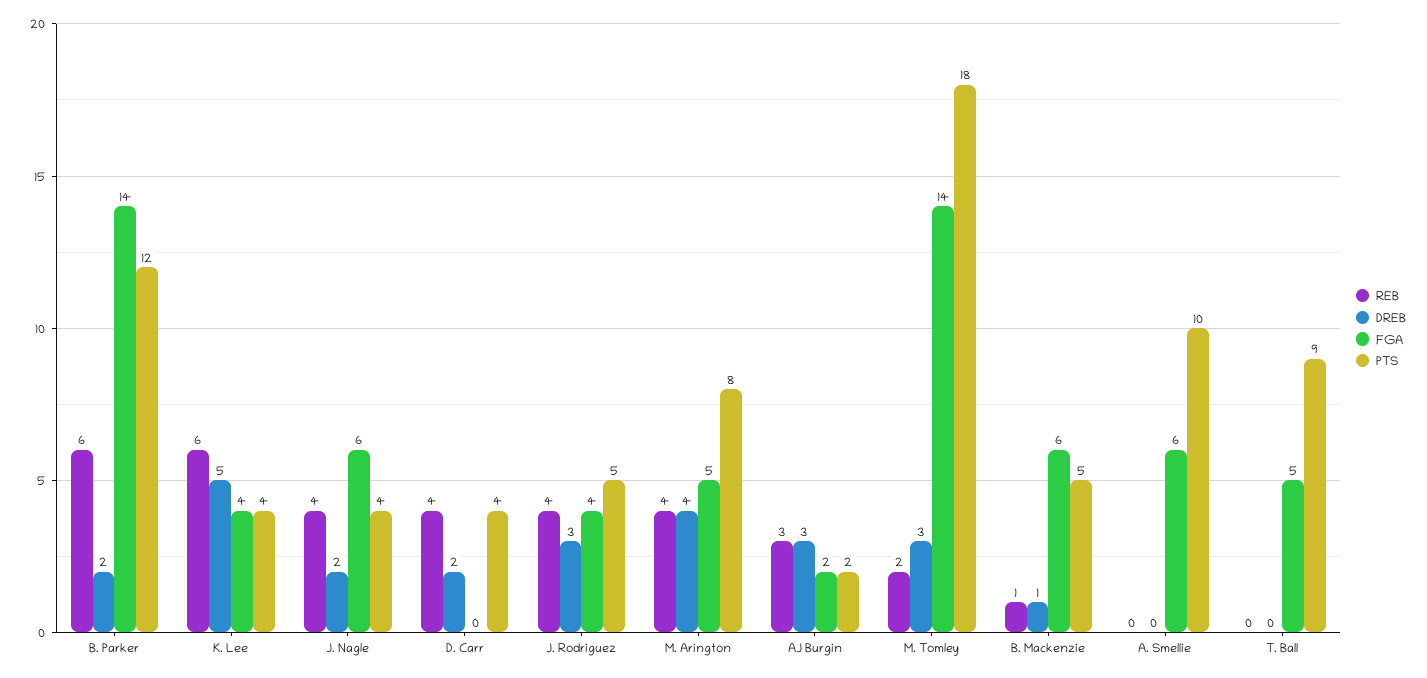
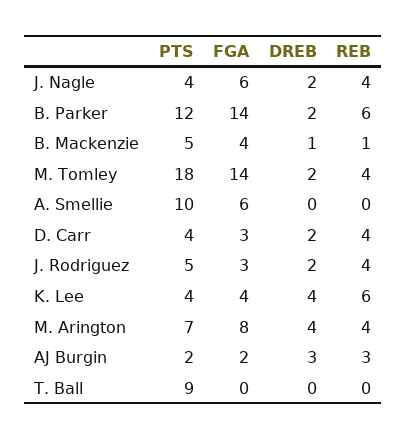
DREB, K. Lee: 5 -> 4
FGA, D. Carr: 0 -> 3
DREB, J. Rodriguez: 3 -> 2
FGA, J. Rodriguez: 4 -> 3
FGA, M. Arington: 5 -> 8
PTS, M. Arington: 8 -> 7
REB, M. Tomley: 2 -> 4
DREB, M. Tomley: 3 -> 2
FGA, B. Mackenzie: 6 -> 4
FGA, T. Ball: 5 -> 0

